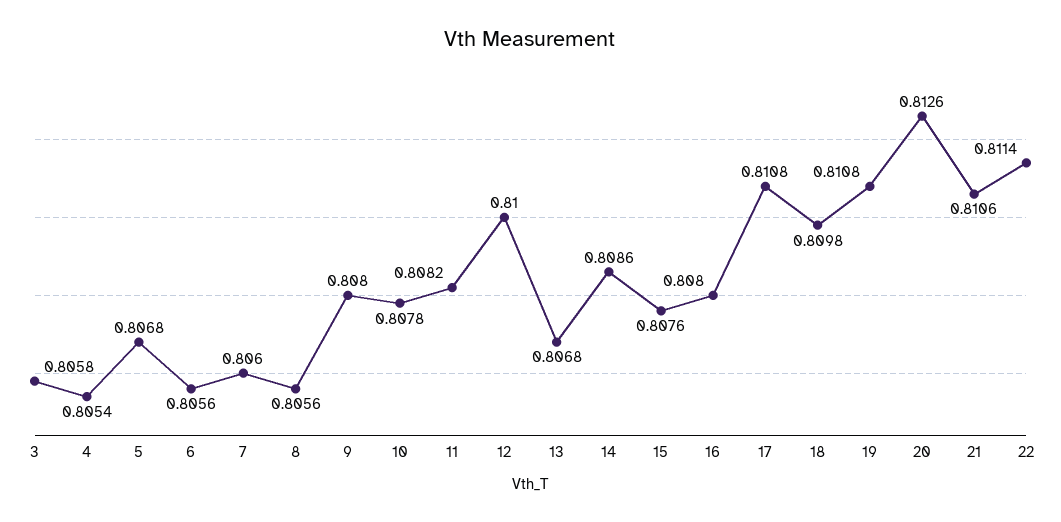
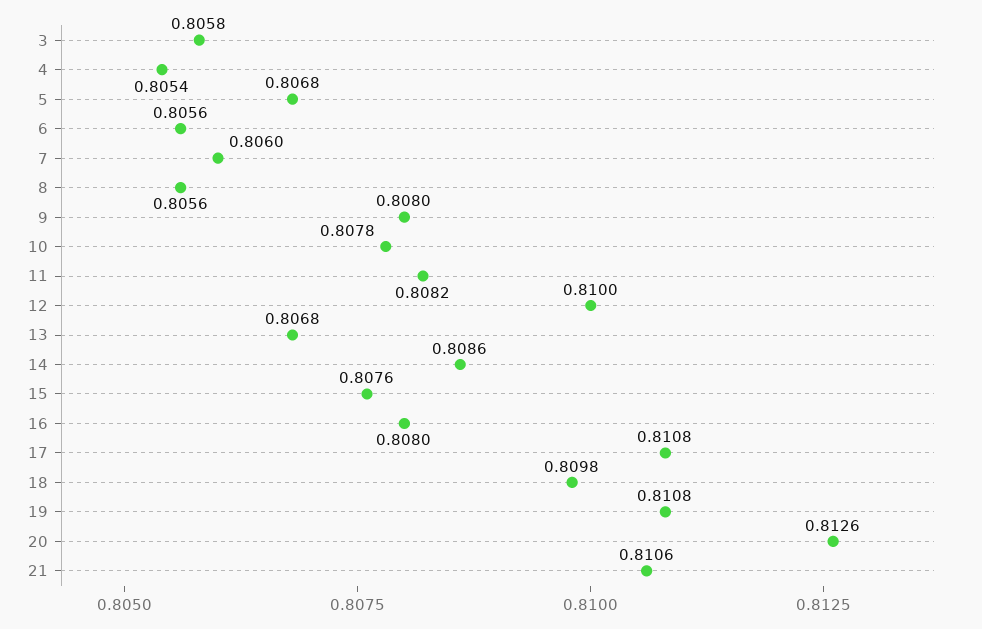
22: 0.8114 -> none

